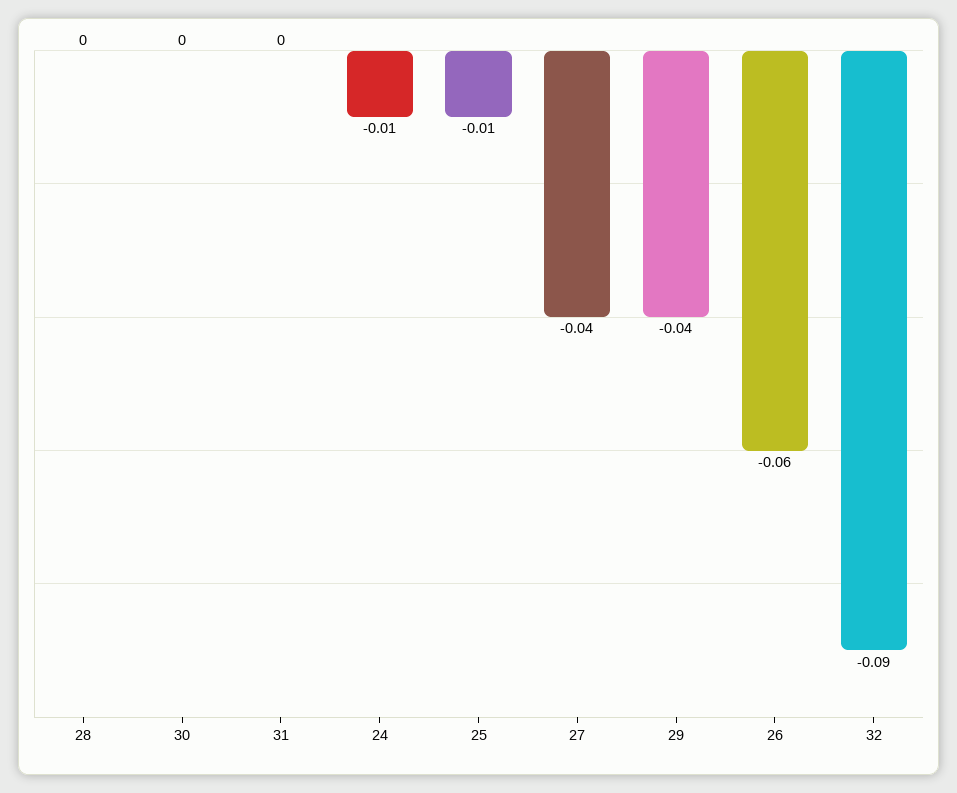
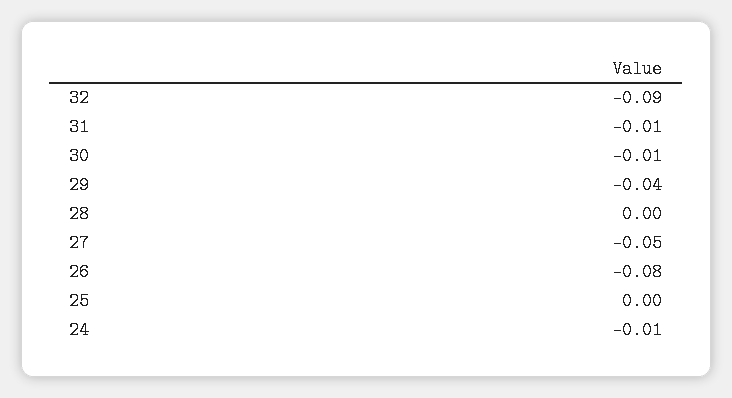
30: 0 -> -0.01
31: 0 -> -0.01
25: -0.01 -> 0
27: -0.04 -> -0.05
26: -0.06 -> -0.08

